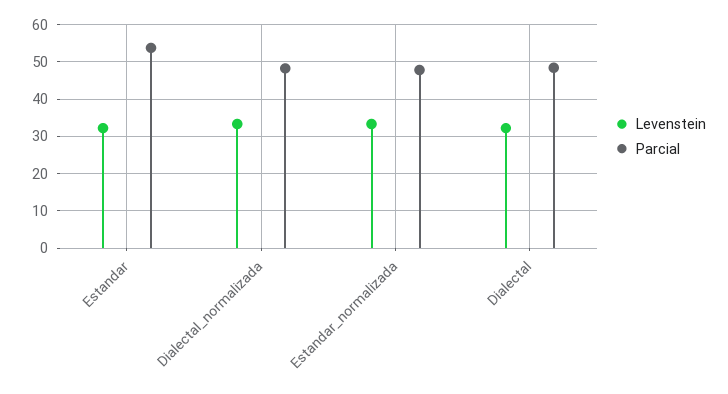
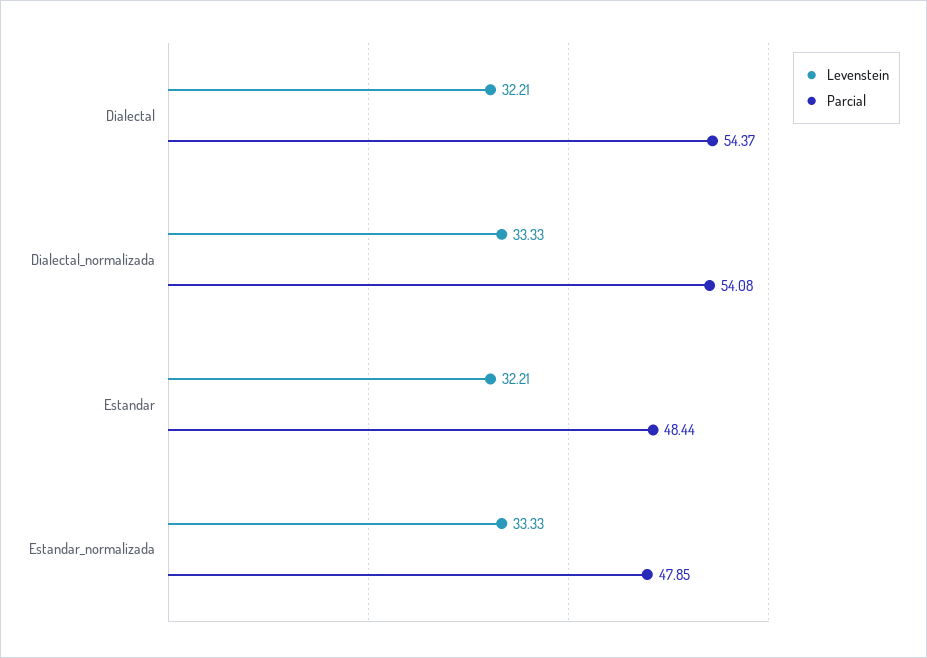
Parcial, Estandar: 54 -> 48.44
Parcial, Dialectal_normalizada: 48 -> 54.08
Parcial, Dialectal: 48 -> 54.37

